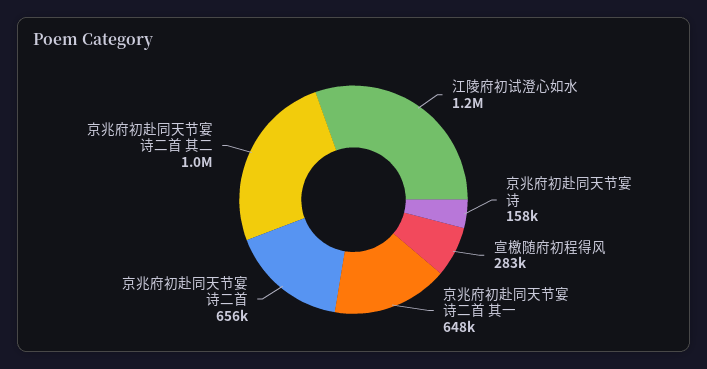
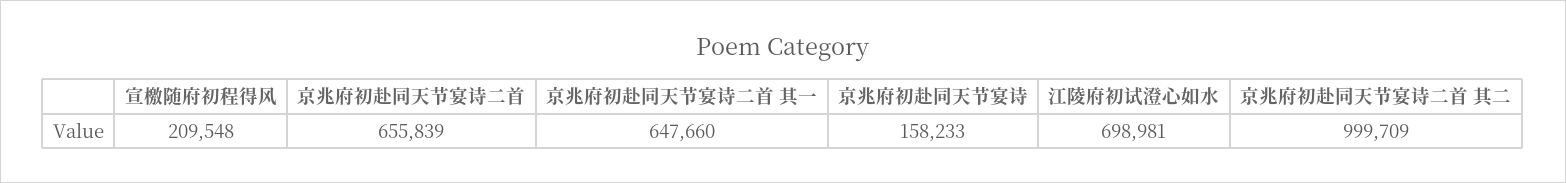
江陵府初试澄心如水: 1200000 -> 698981
宣檄随府初程得风: 283000 -> 209548

